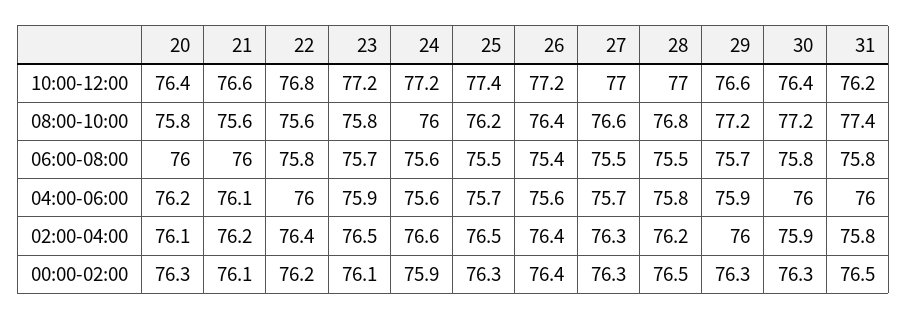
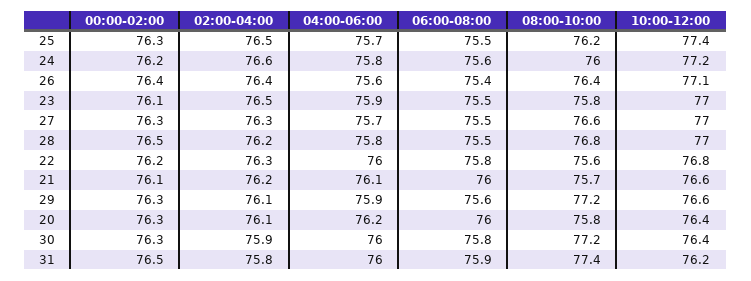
23, 10:00-12:00: 77.2 -> 77
26, 10:00-12:00: 77.2 -> 77.1
21, 08:00-10:00: 75.6 -> 75.7
23, 06:00-08:00: 75.7 -> 75.5
29, 06:00-08:00: 75.7 -> 75.6
31, 06:00-08:00: 75.8 -> 75.9
24, 04:00-06:00: 75.6 -> 75.8
22, 02:00-04:00: 76.4 -> 76.3
29, 02:00-04:00: 76 -> 76.1
24, 00:00-02:00: 75.9 -> 76.2

